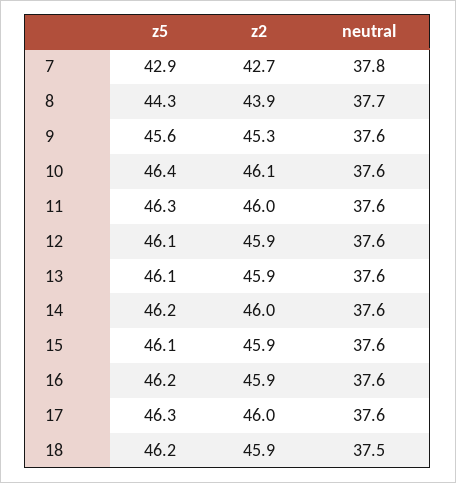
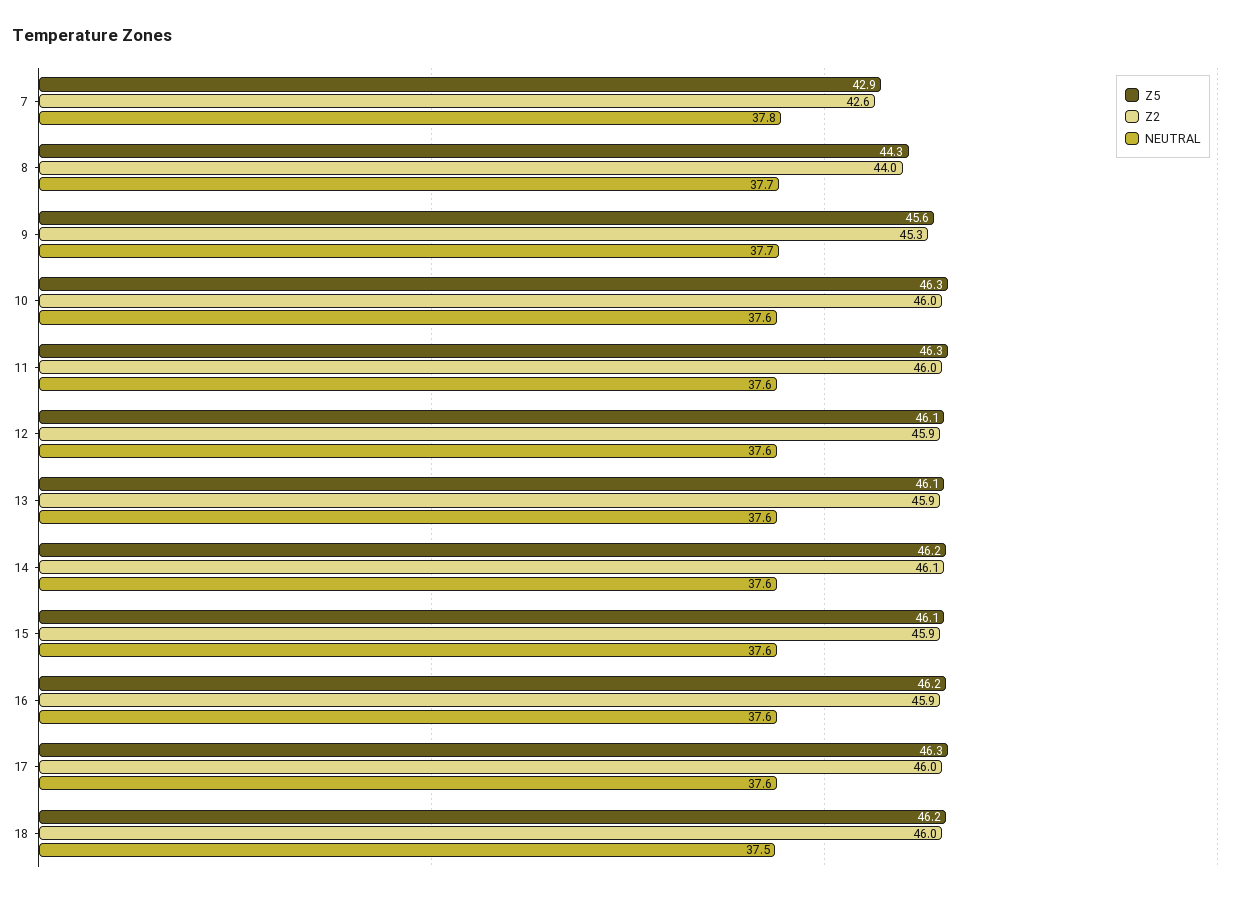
z2, 7: 42.7 -> 42.6
z2, 8: 43.9 -> 44
neutral, 9: 37.6 -> 37.7
z5, 10: 46.4 -> 46.3
z2, 10: 46.1 -> 46
z2, 14: 46 -> 46.1
z2, 18: 45.9 -> 46

